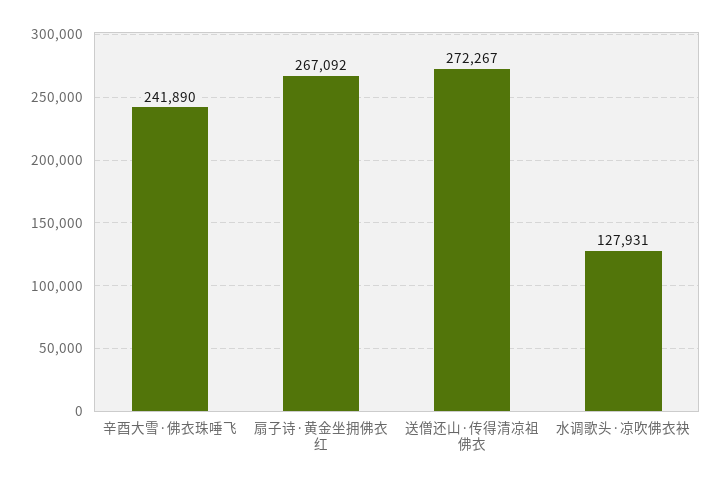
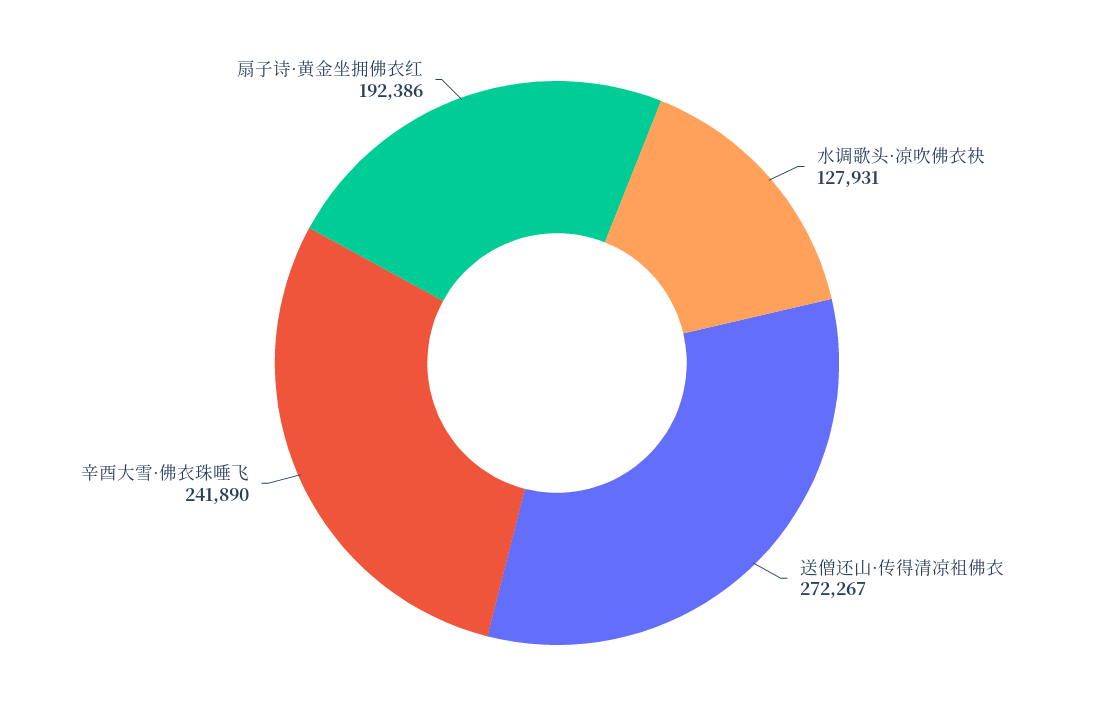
扇子诗·黄金坐拥佛衣红: 267092 -> 192386

